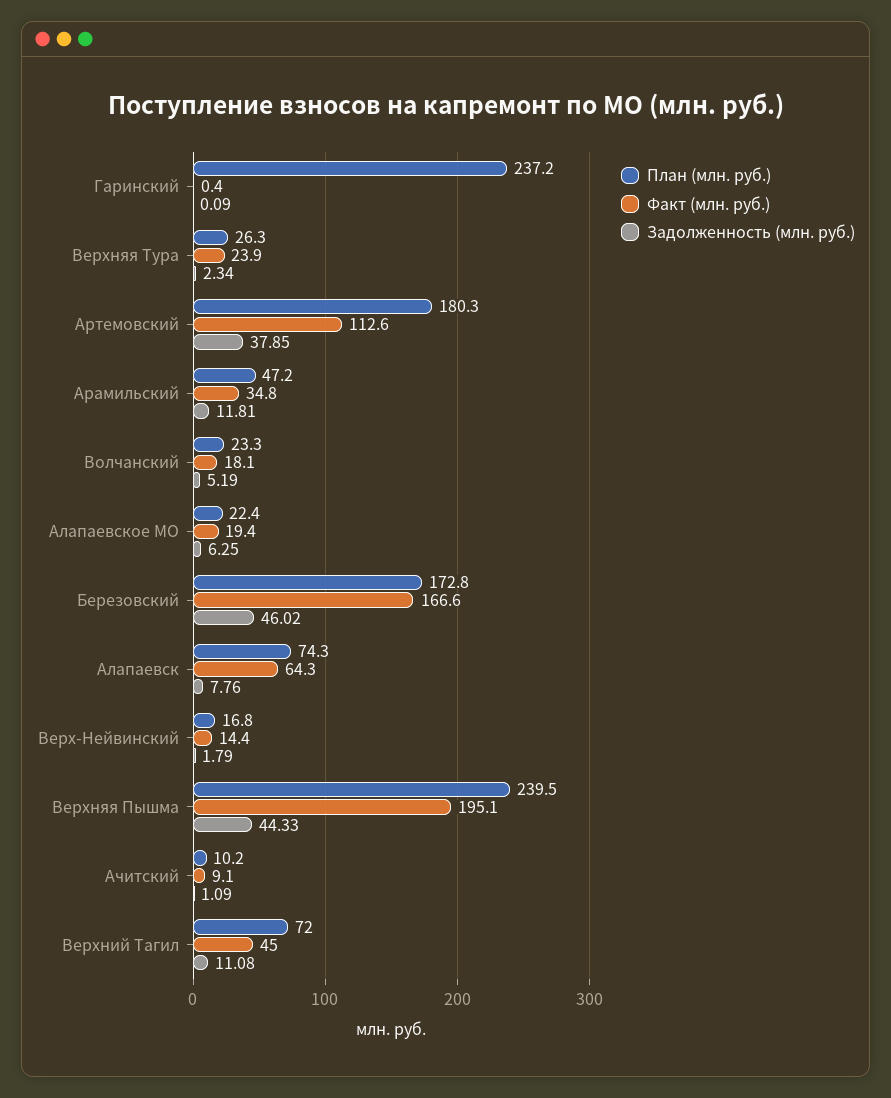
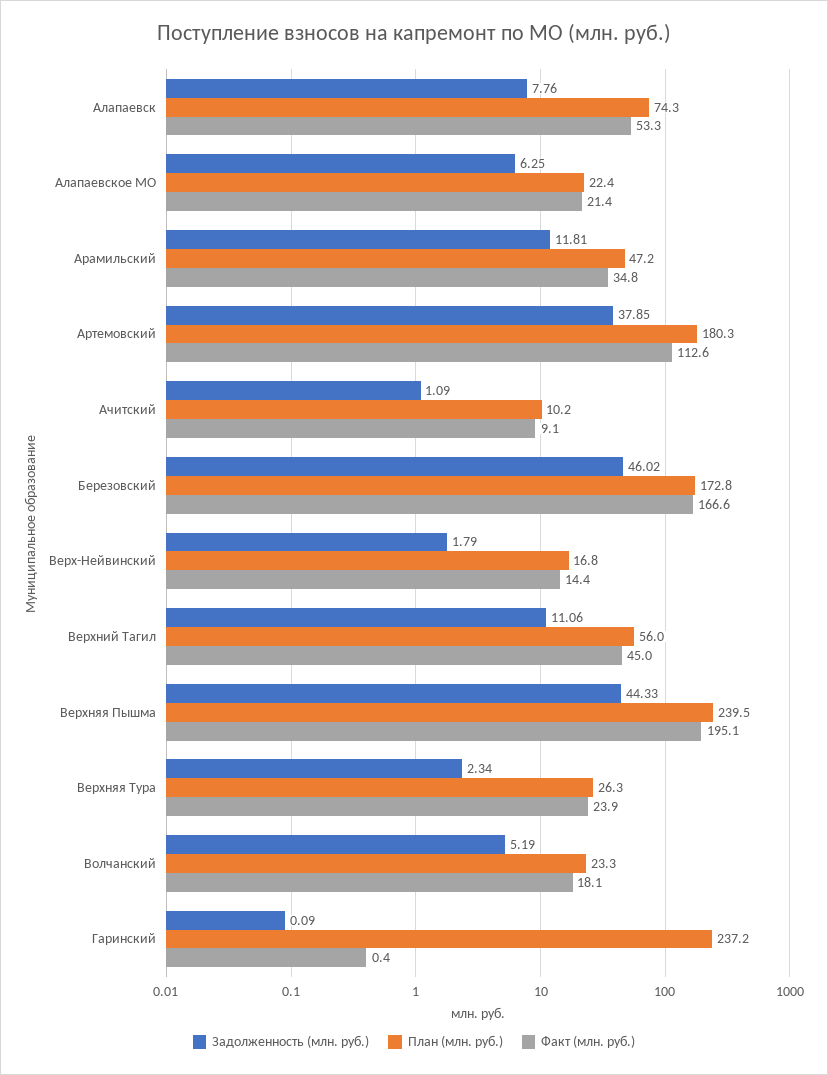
Факт (млн. руб.), Алапаевское МО: 19.4 -> 21.4
Факт (млн. руб.), Алапаевск: 64.3 -> 53.3
План (млн. руб.), Верхний Тагил: 72 -> 56
Задолженность (млн. руб.), Верхний Тагил: 11.08 -> 11.06

